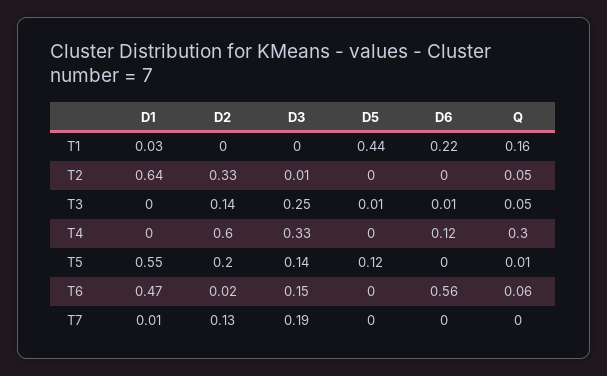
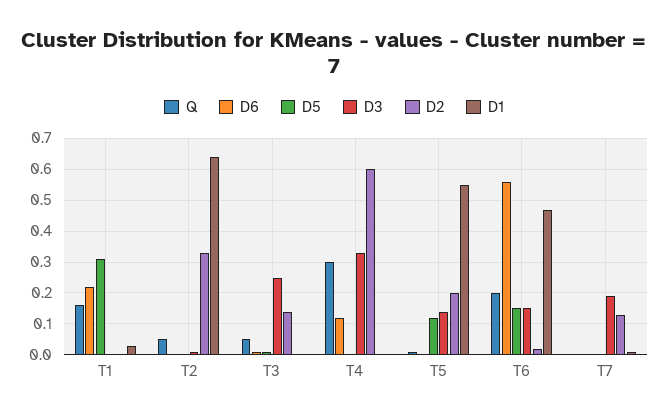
D5, T1: 0.44 -> 0.3
D5, T6: 0 -> 0.15
Q, T6: 0.06 -> 0.2

